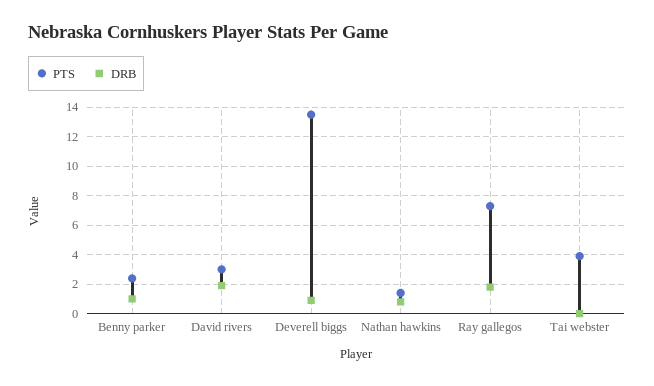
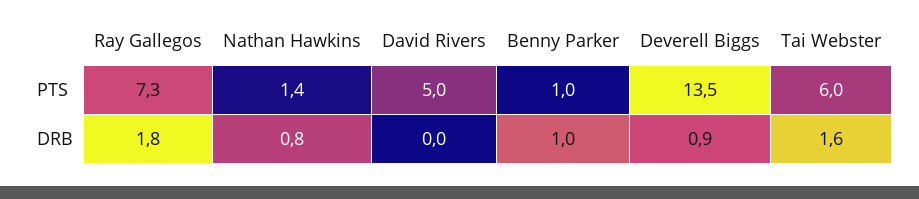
PTS, Benny parker: 2.5 -> 1
PTS, David rivers: 3 -> 5
DRB, David rivers: 2 -> 0
PTS, Tai webster: 4 -> 6
DRB, Tai webster: 0 -> 1.6

